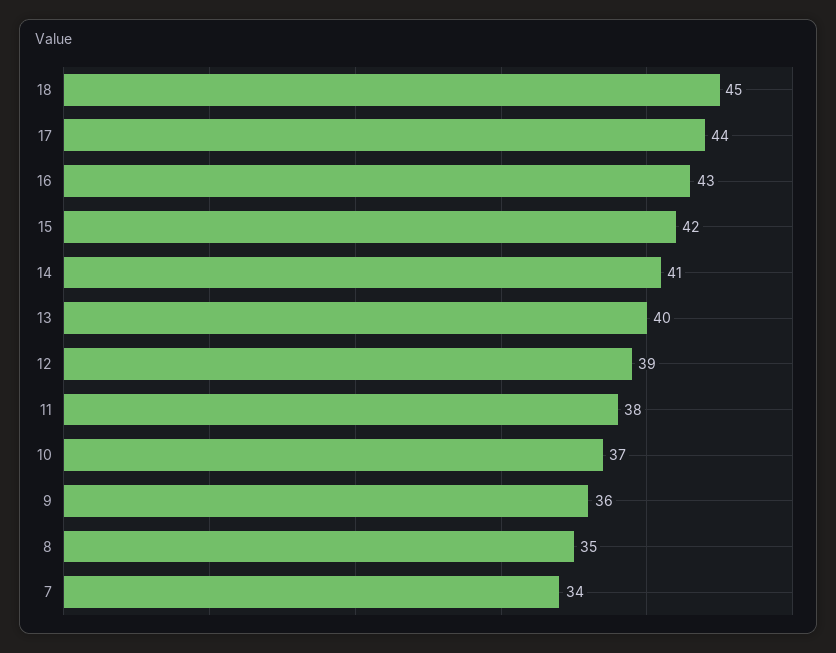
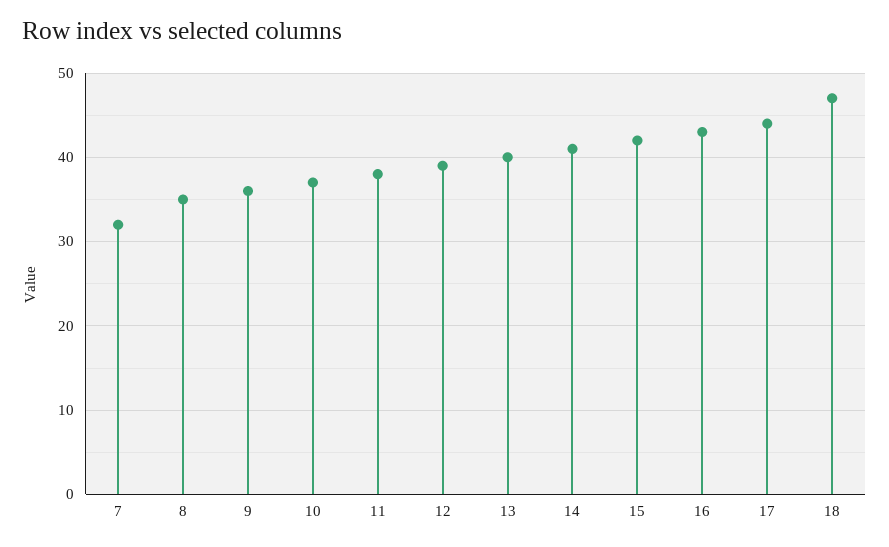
18: 45 -> 47
7: 34 -> 32

